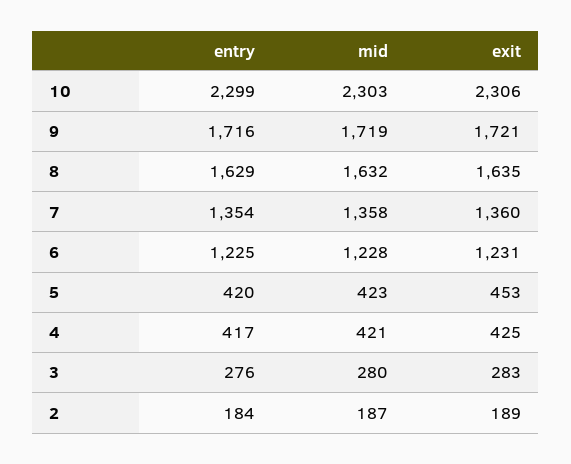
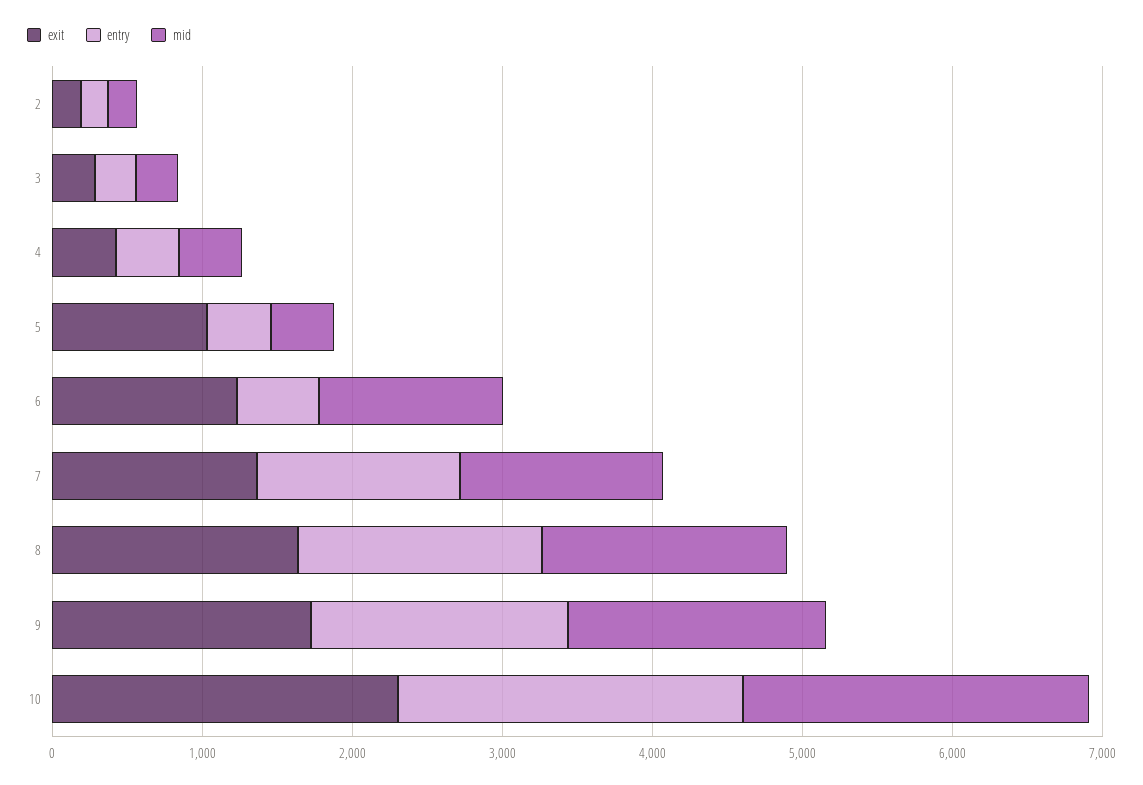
entry, 6: 1225 -> 600
exit, 5: 453 -> 1000

